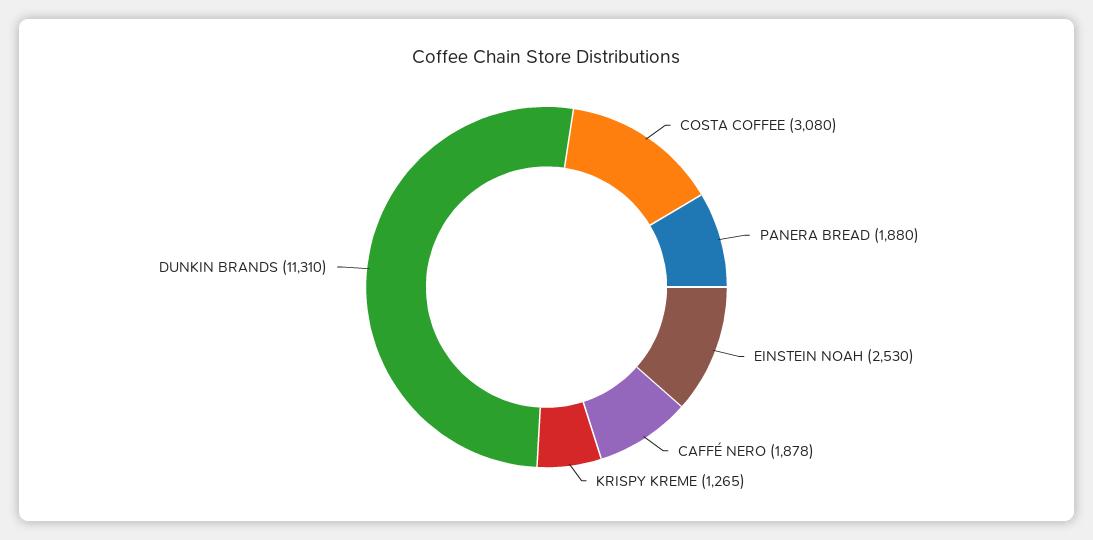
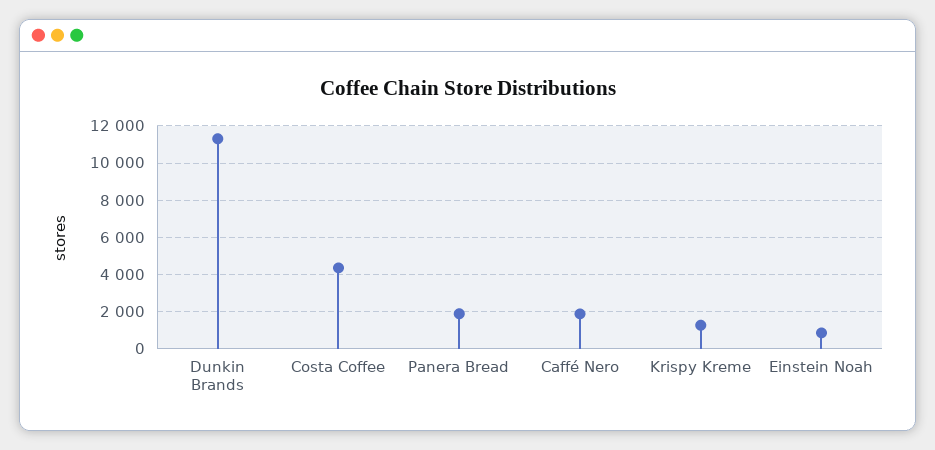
COSTA COFFEE: 3080 -> 4500
EINSTEIN NOAH: 2530 -> 1000

